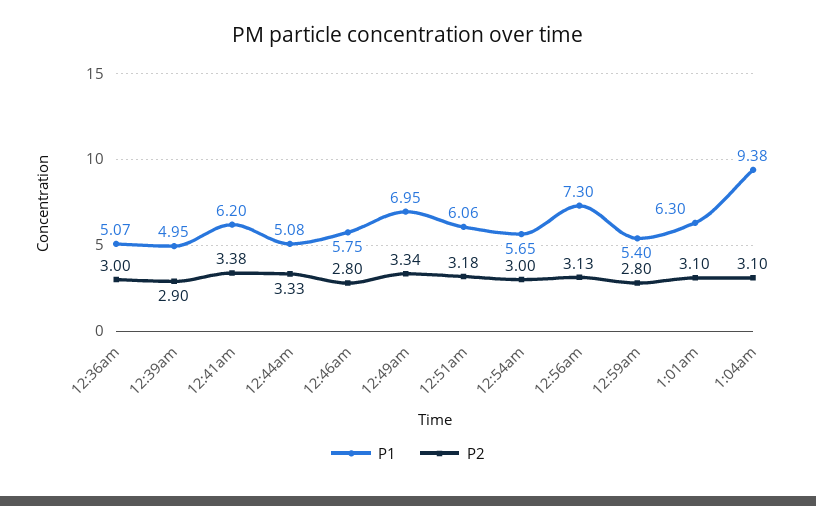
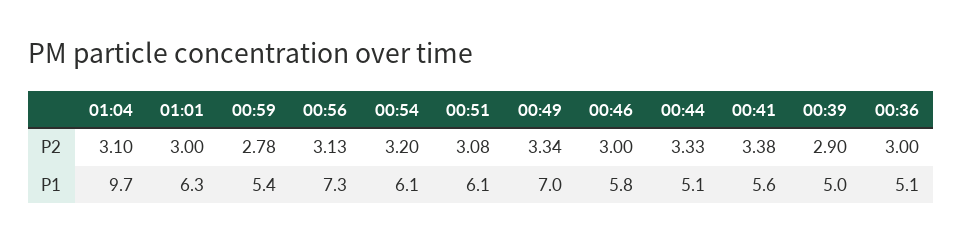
P1, 12:41am: 6.2 -> 5.6
P2, 12:46am: 2.8 -> 3
P2, 12:51am: 3.18 -> 3.08
P1, 12:54am: 5.65 -> 6.1
P2, 12:54am: 3 -> 3.2
P2, 12:59am: 2.8 -> 2.78
P2, 1:01am: 3.1 -> 3
P1, 1:04am: 9.38 -> 9.7

